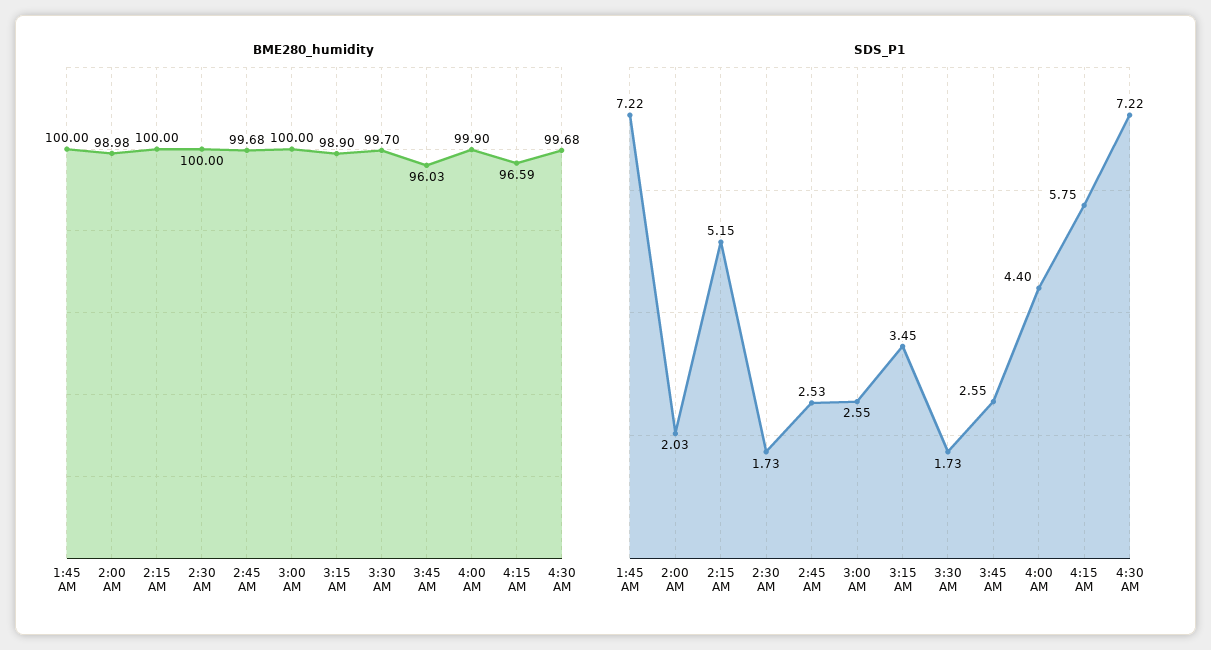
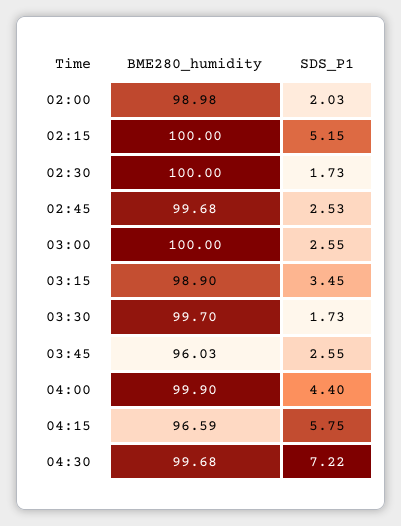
BME280_humidity, 1:45 AM: 100 -> none
SDS_P1, 1:45 AM: 7.22 -> none

